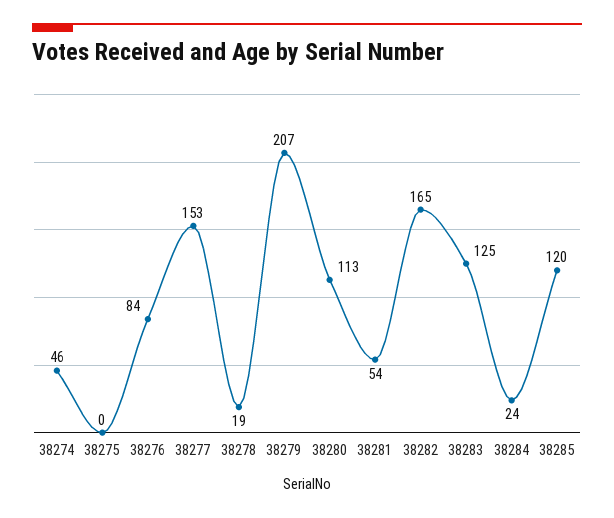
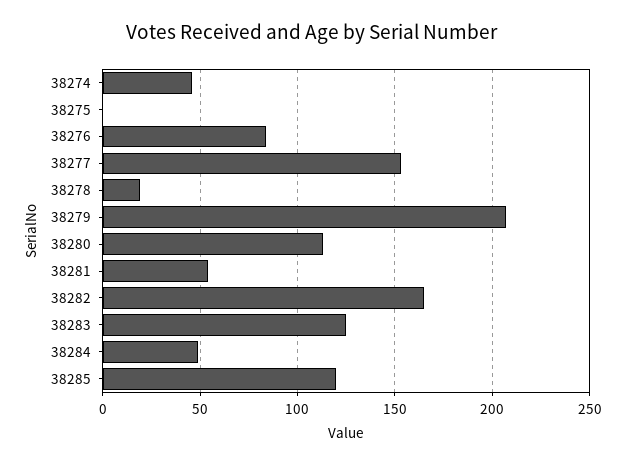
38284: 24 -> 50

